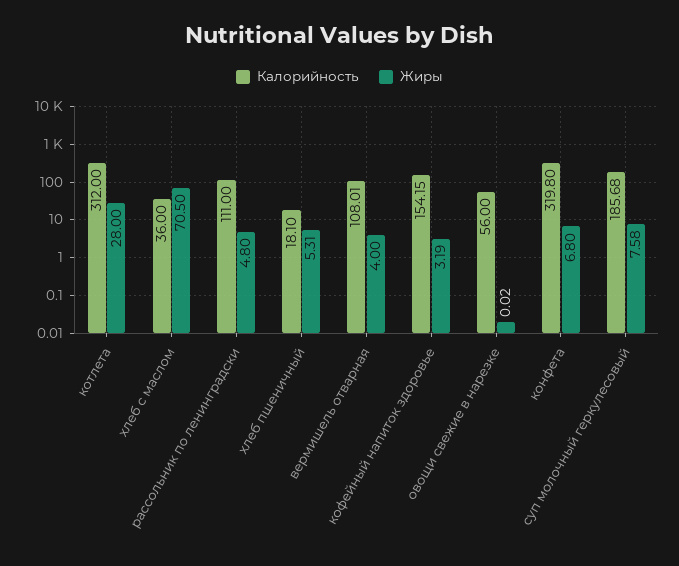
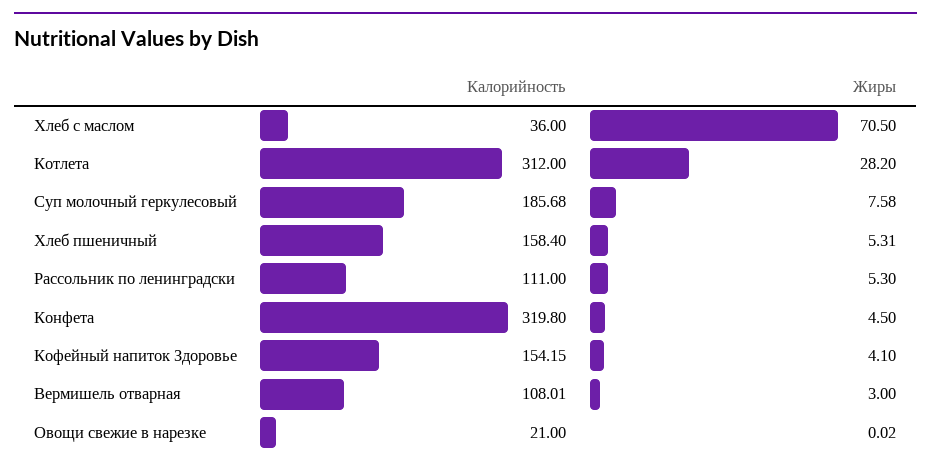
Жиры, котлета: 28 -> 28.2
Жиры, рассольник по ленинградски: 4.8 -> 5.3
Калорийность, хлеб пшеничный: 18.1 -> 158.4
Жиры, вермишель отварная: 4 -> 3
Жиры, кофейный напиток здоровье: 3.19 -> 4.1
Калорийность, овощи свежие в нарезке: 56 -> 21
Жиры, конфета: 6.8 -> 4.5

